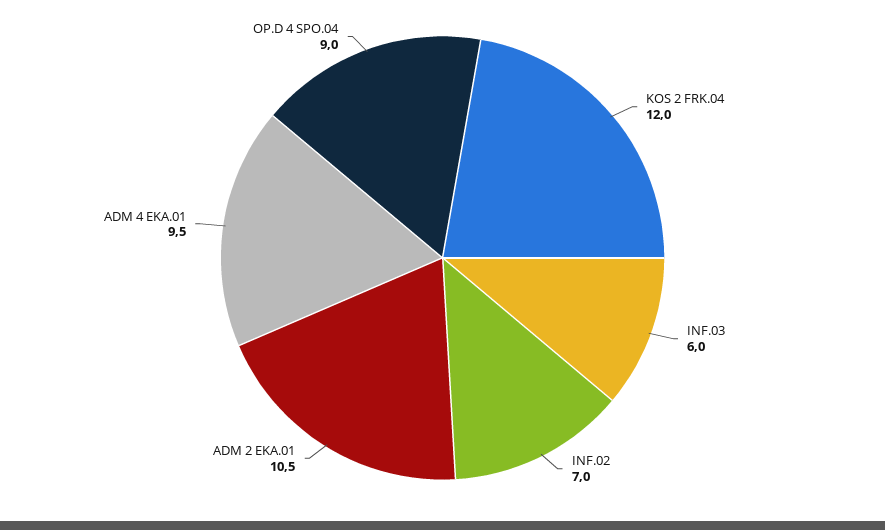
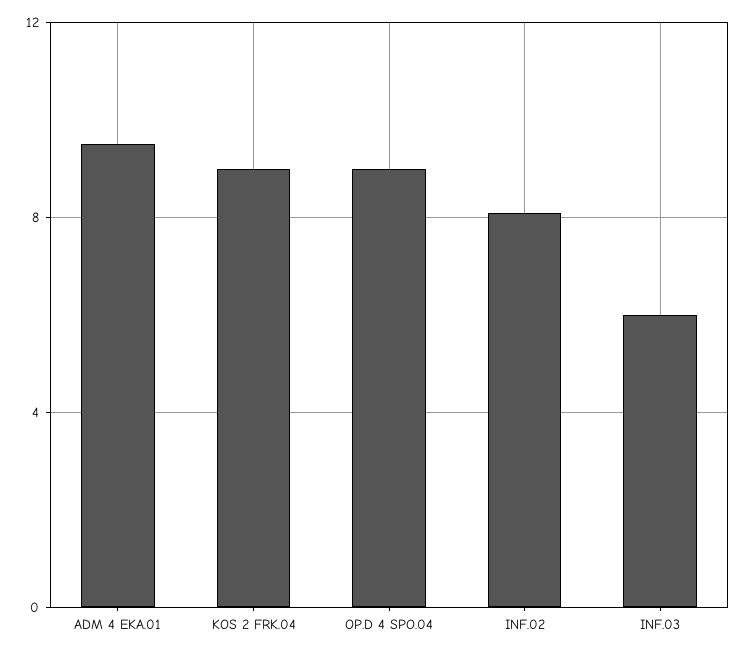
KOS 2 FRK.04: 12 -> 9
INF.02: 7 -> 8
ADM 2 EKA.01: 10.5 -> none

